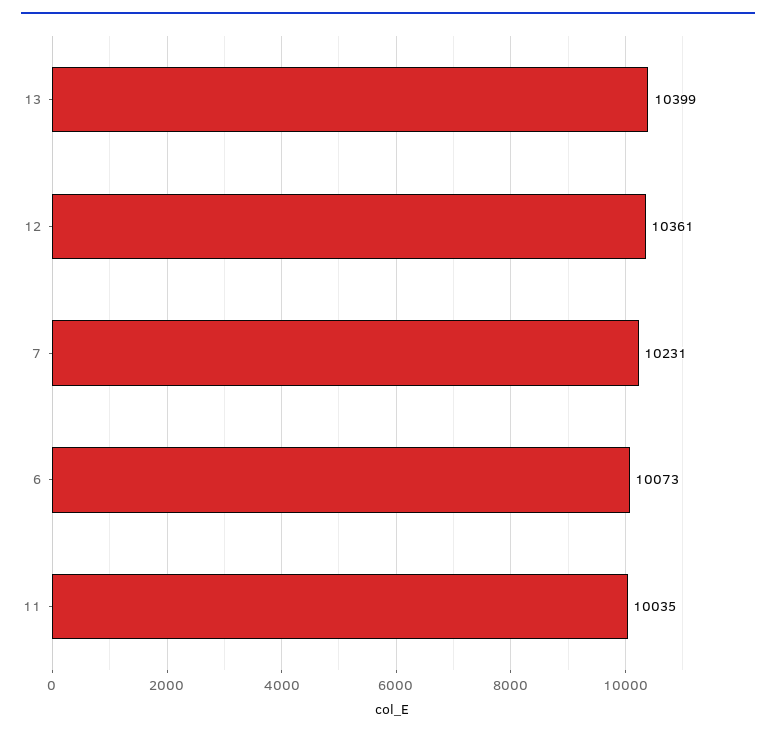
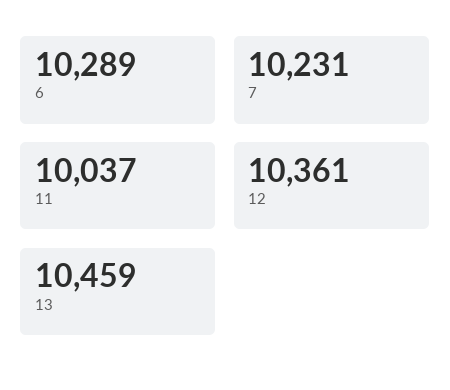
13: 10399 -> 10459
6: 10073 -> 10289
11: 10035 -> 10037

